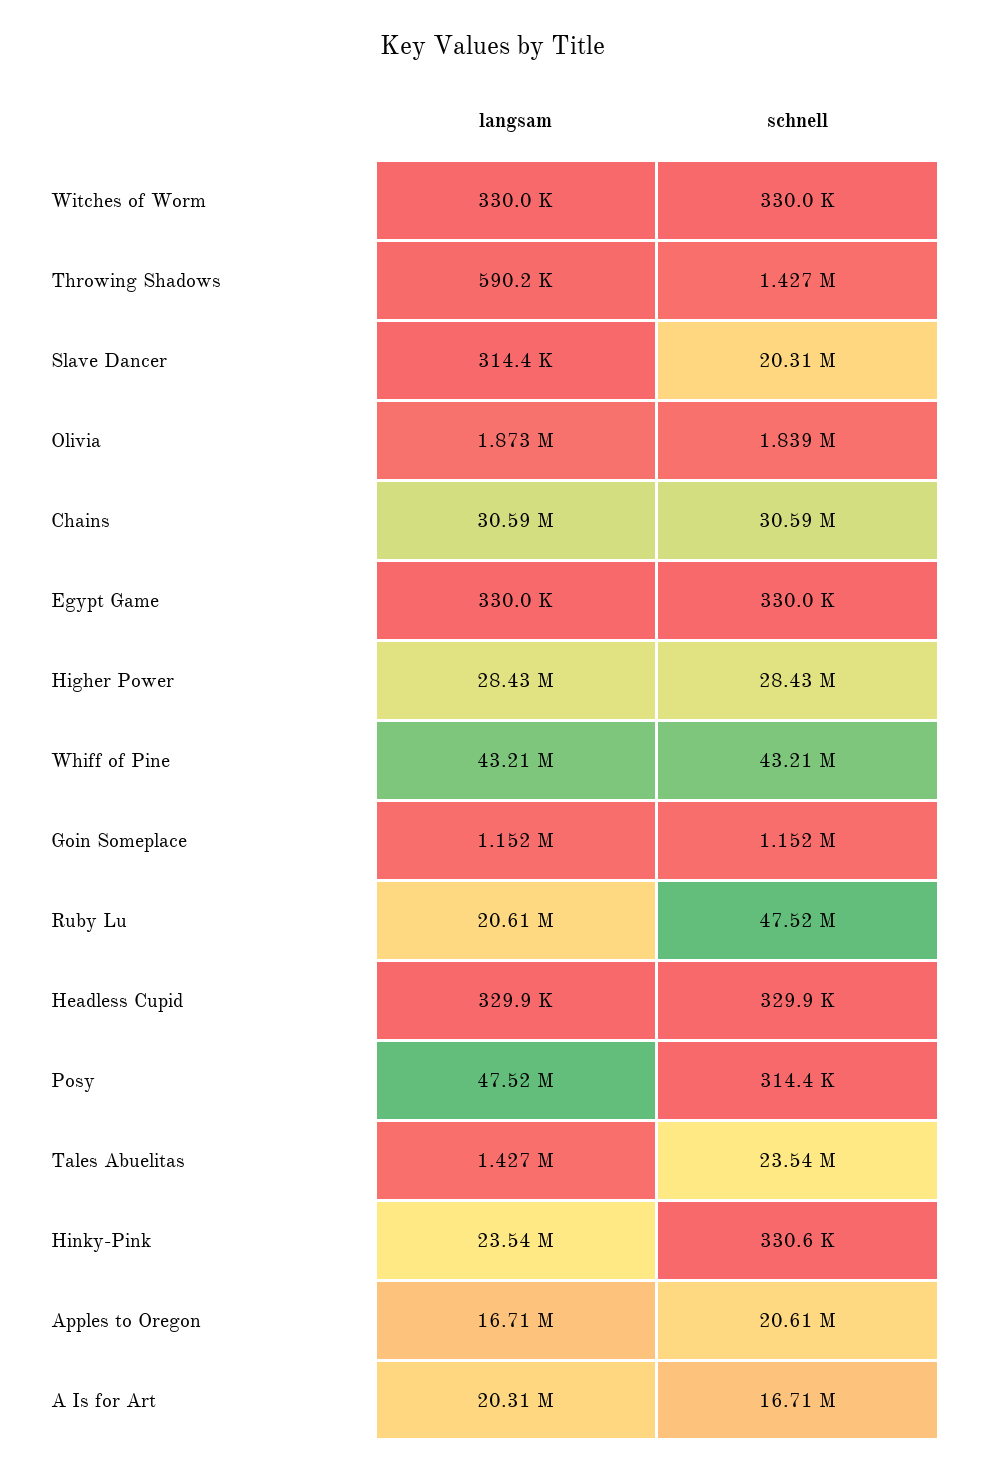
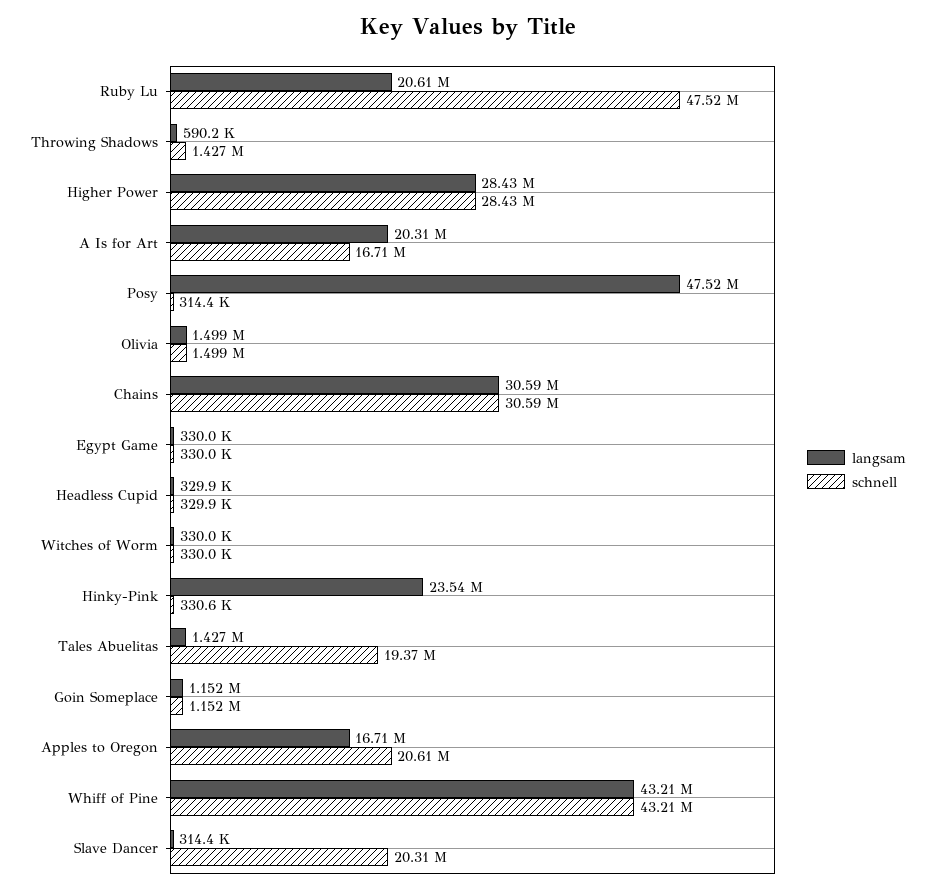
langsam, Olivia: 1873000 -> 1499000
schnell, Olivia: 1839000 -> 1499000
schnell, Tales Abuelitas: 23540000 -> 19370000

